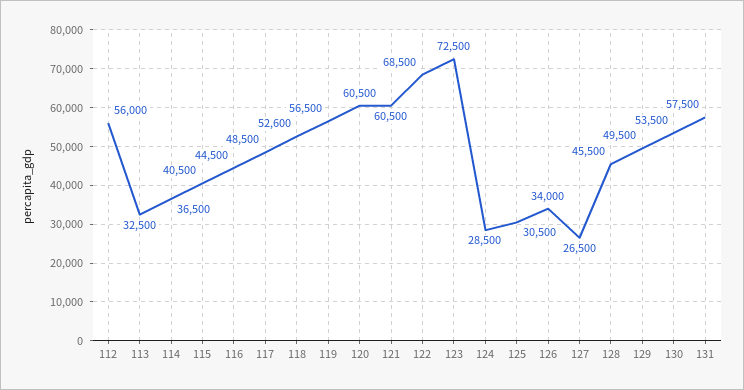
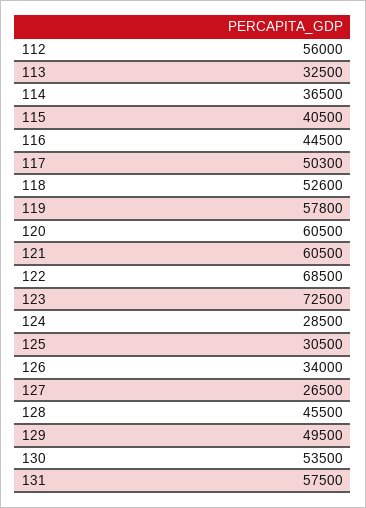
117: 48500 -> 50300
119: 56500 -> 57800

